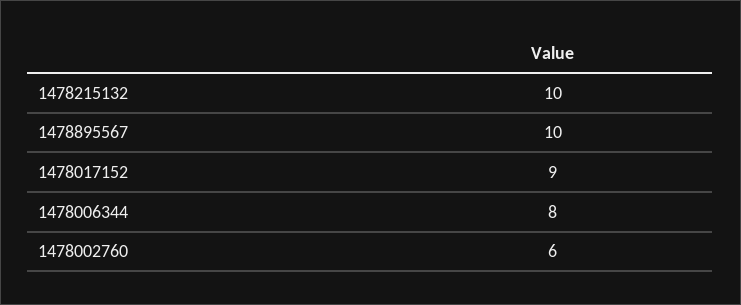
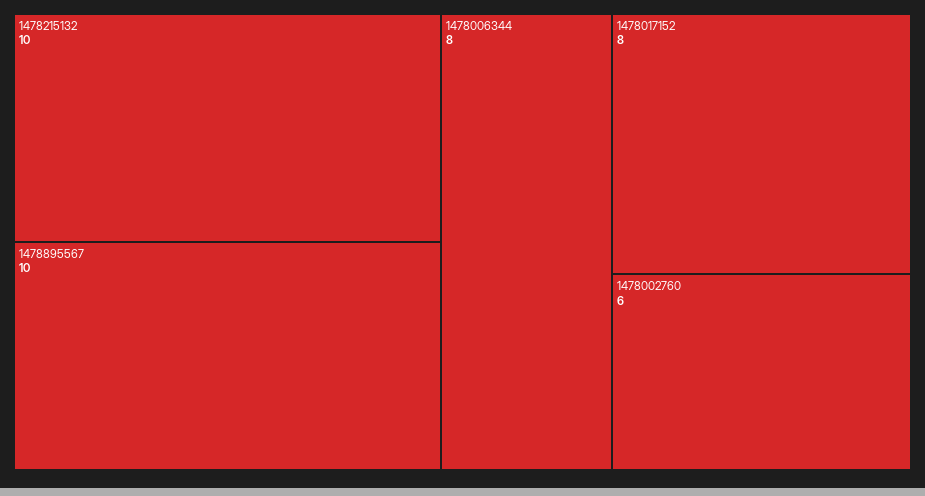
1478017152: 9 -> 8

